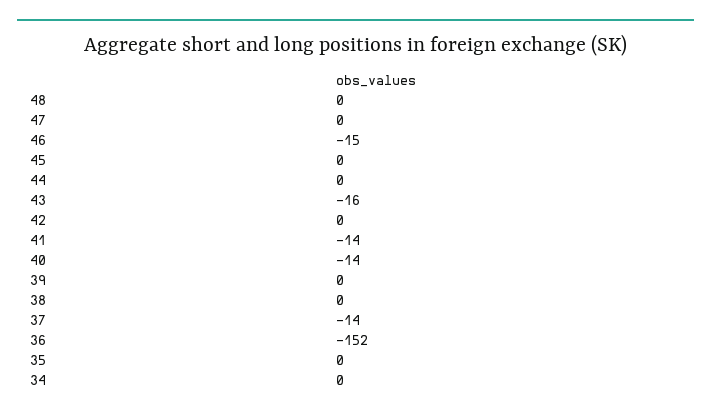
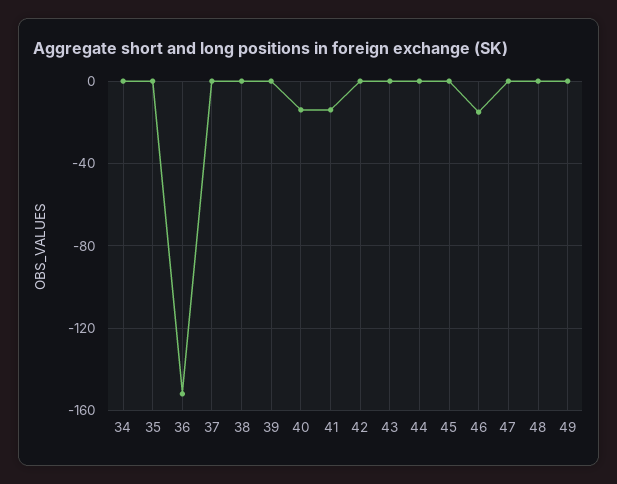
43: -16 -> 0
37: -14 -> 0
49: none -> 0

